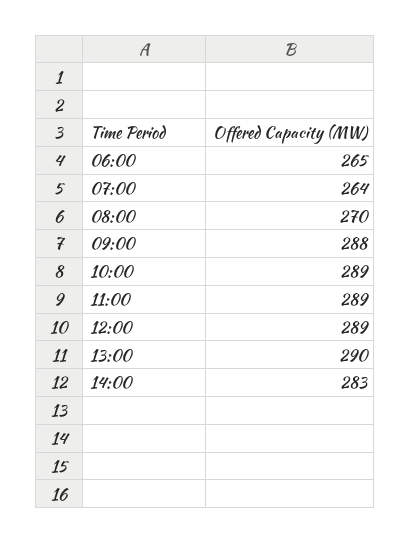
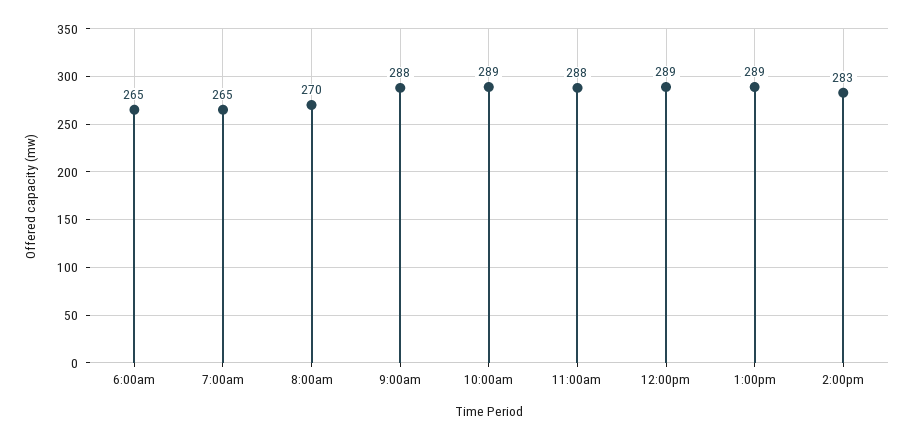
07:00: 264 -> 265
11:00: 289 -> 288
13:00: 290 -> 289

